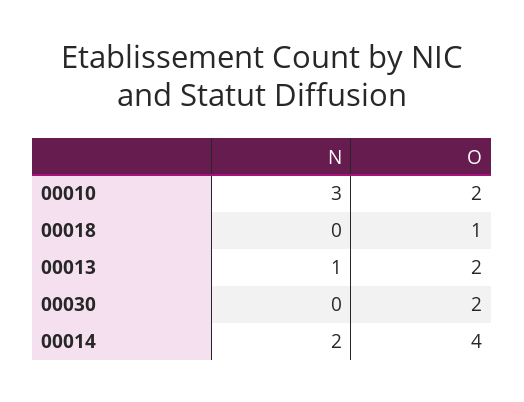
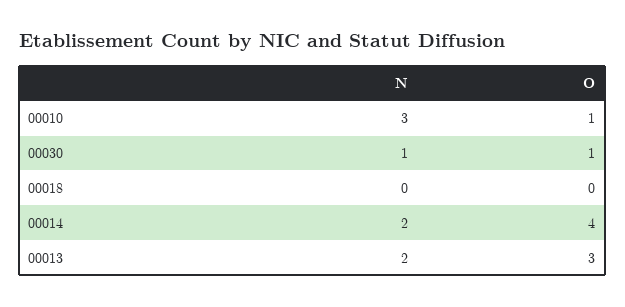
O, 00010: 2 -> 1
O, 00018: 1 -> 0
N, 00013: 1 -> 2
O, 00013: 2 -> 3
N, 00030: 0 -> 1
O, 00030: 2 -> 1

